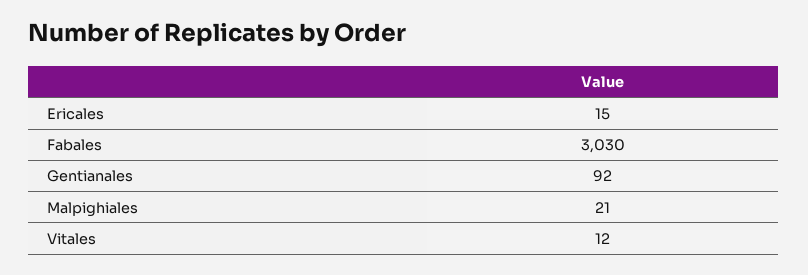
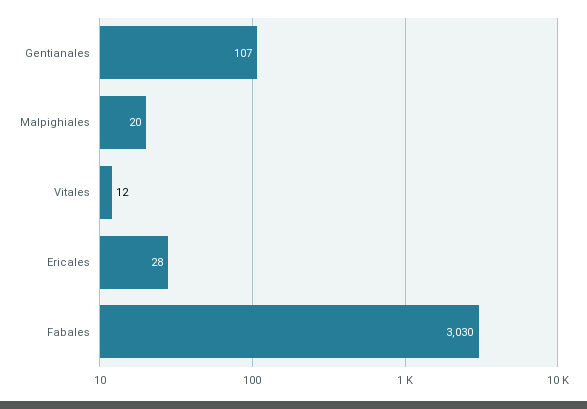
Ericales: 15 -> 28
Gentianales: 92 -> 107
Malpighiales: 21 -> 20

